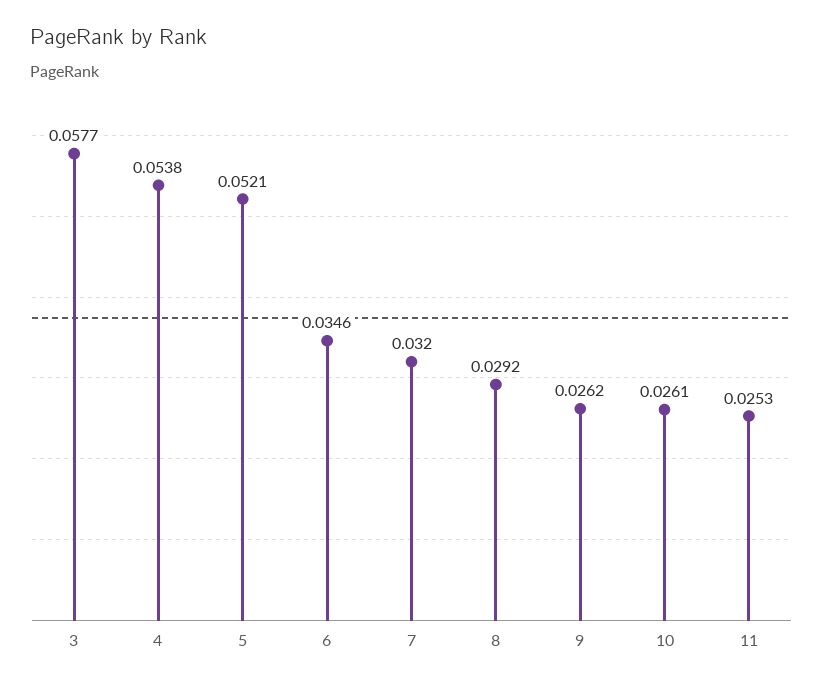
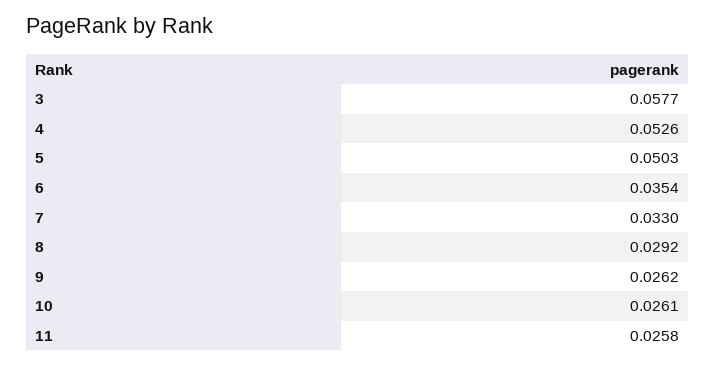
4: 0.0538 -> 0.0526
5: 0.0521 -> 0.0503
6: 0.0346 -> 0.0354
7: 0.032 -> 0.033
11: 0.0253 -> 0.0258

